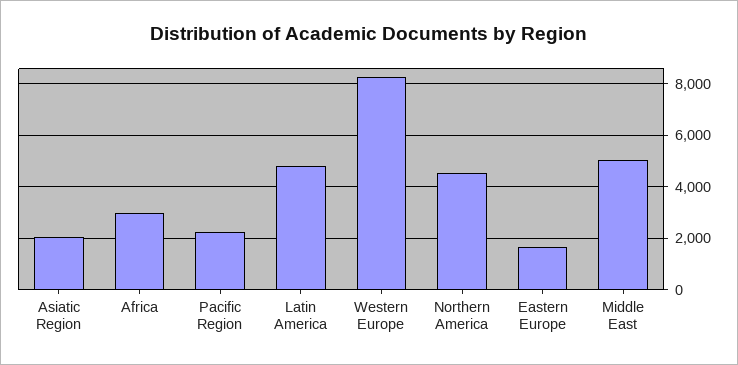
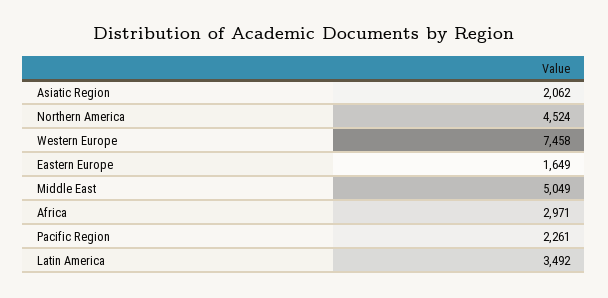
Latin America: 4750 -> 3492
Western Europe: 8250 -> 7458

